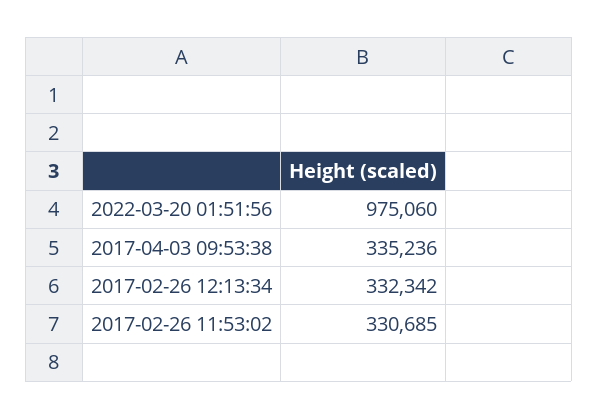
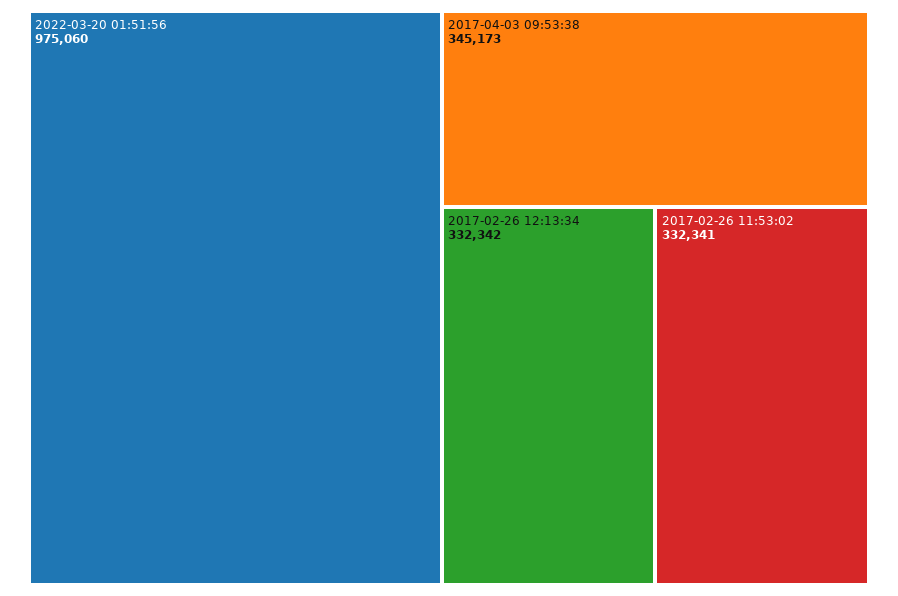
2017-04-03 09:53:38: 335236 -> 345173
2017-02-26 11:53:02: 330685 -> 332341

